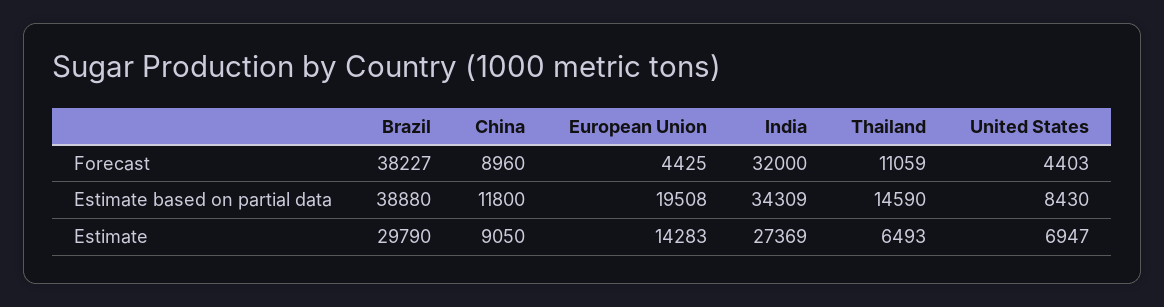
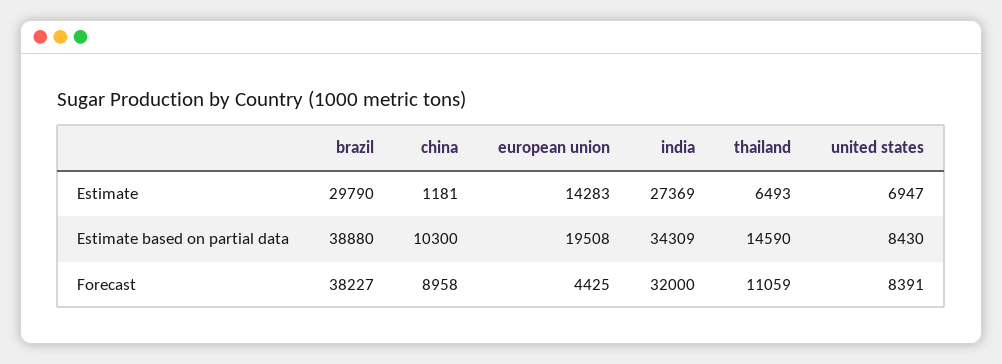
China, Forecast: 8960 -> 8958
United States, Forecast: 4403 -> 8391
China, Estimate based on partial data: 11800 -> 10300
China, Estimate: 9050 -> 1181

